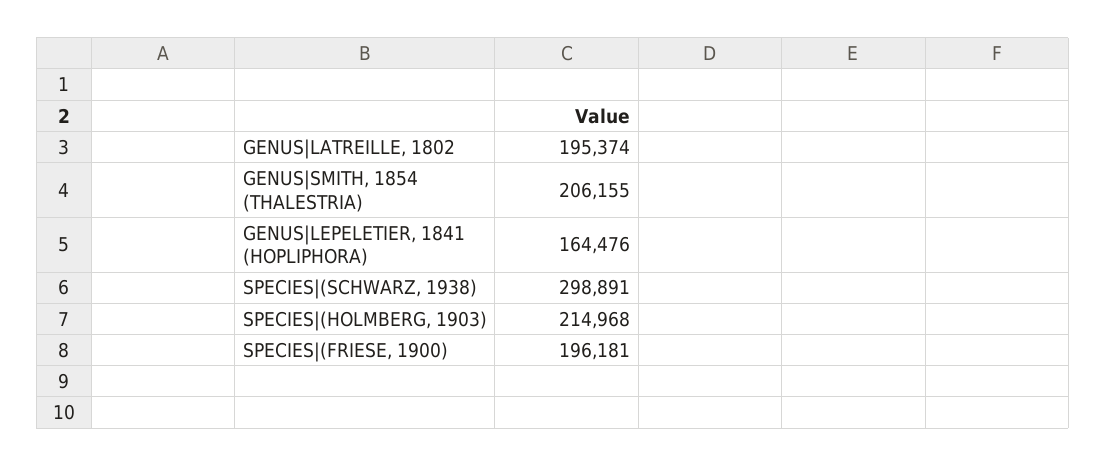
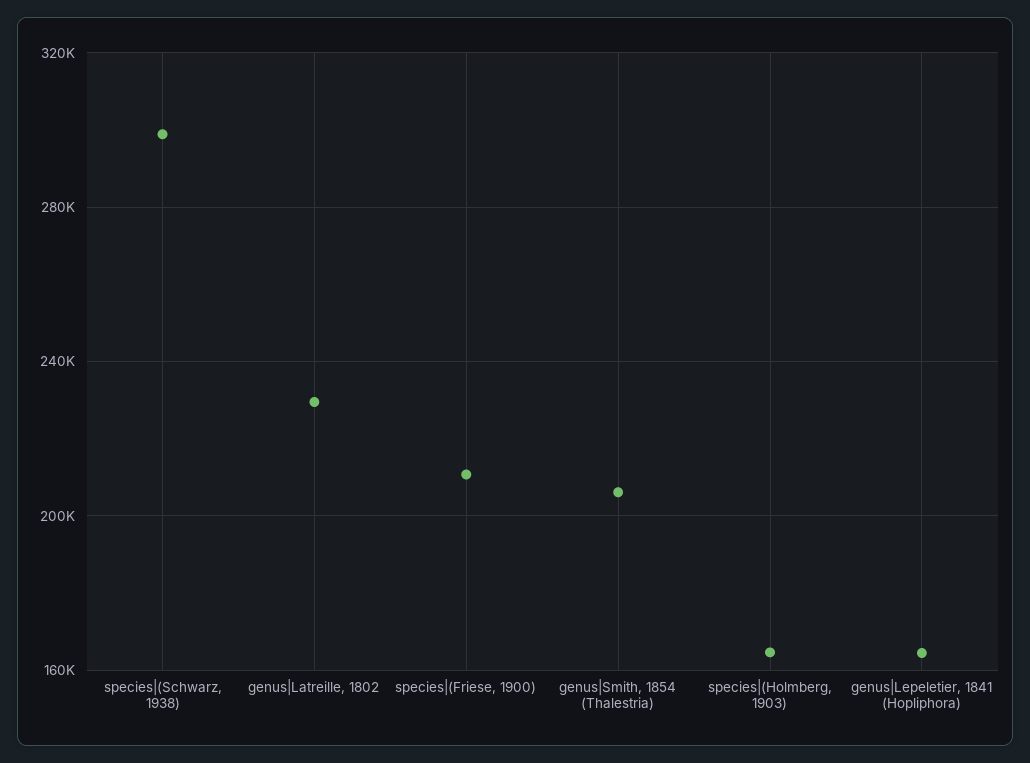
GENUS|LATREILLE, 1802: 195374 -> 230000
SPECIES|(HOLMBERG, 1903): 214968 -> 165000
SPECIES|(FRIESE, 1900): 196181 -> 210000

